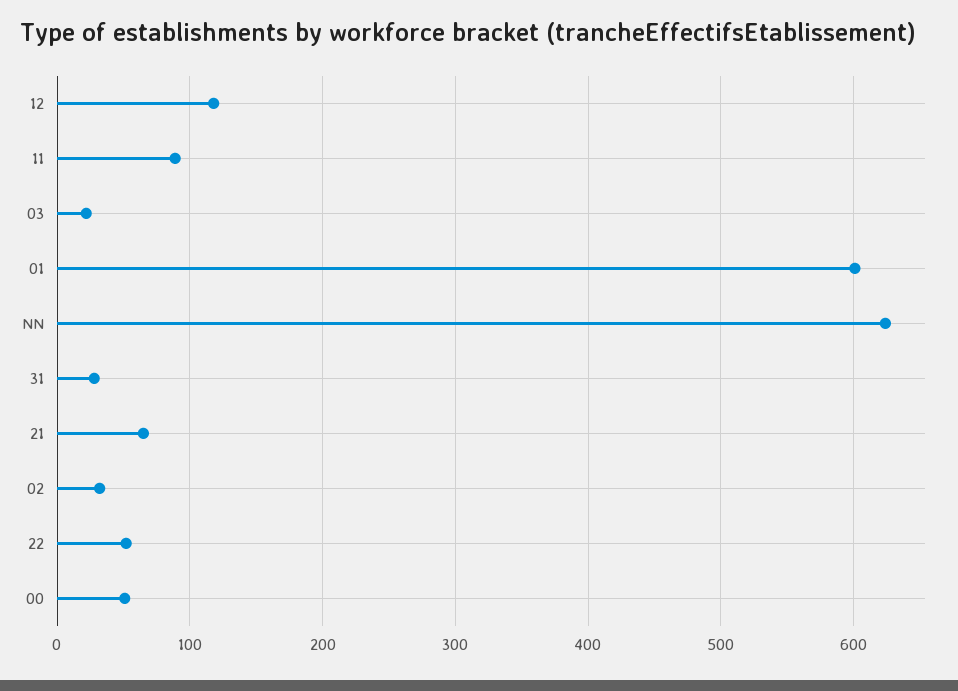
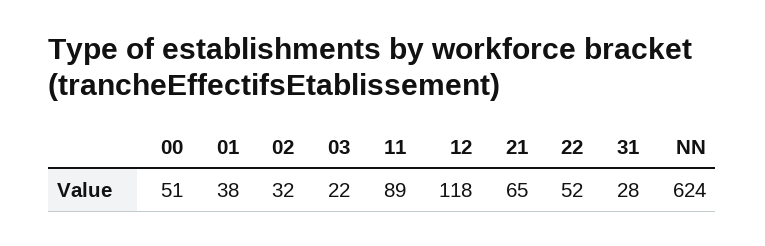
01: 600 -> 38

